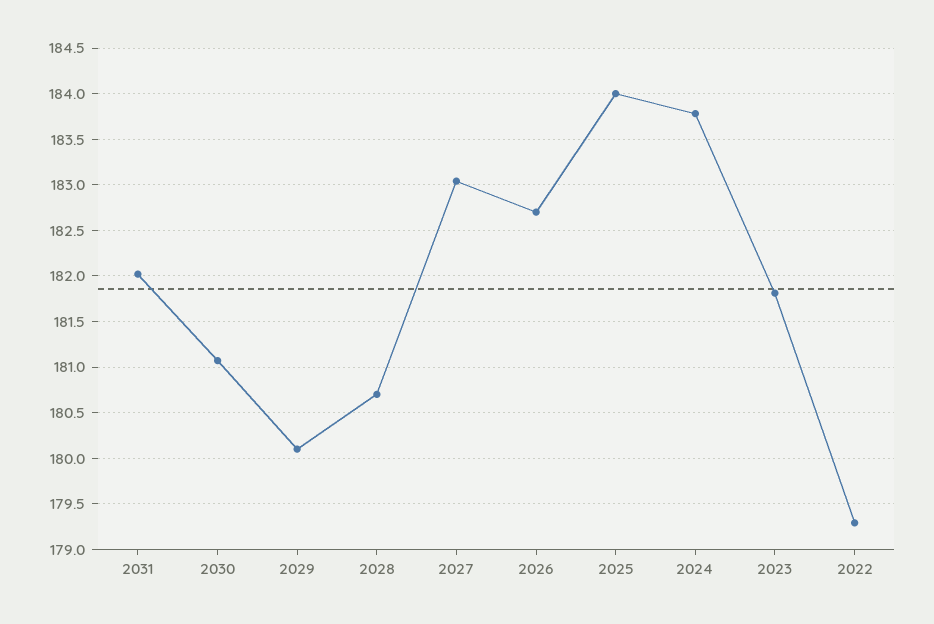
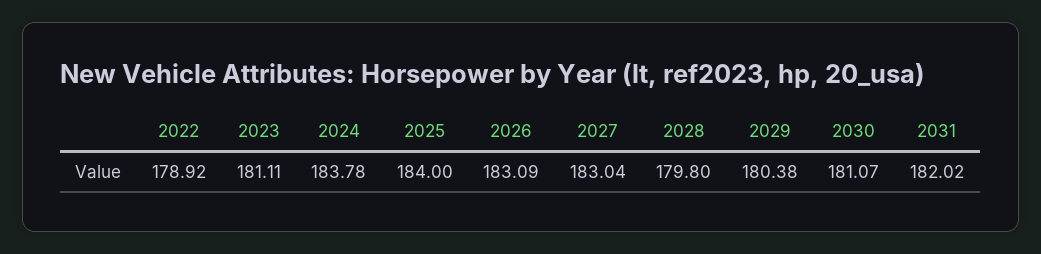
2029: 180.1 -> 180.38
2028: 180.7 -> 179.8
2026: 182.7 -> 183.09
2023: 181.8 -> 181.11
2022: 179.3 -> 178.92

